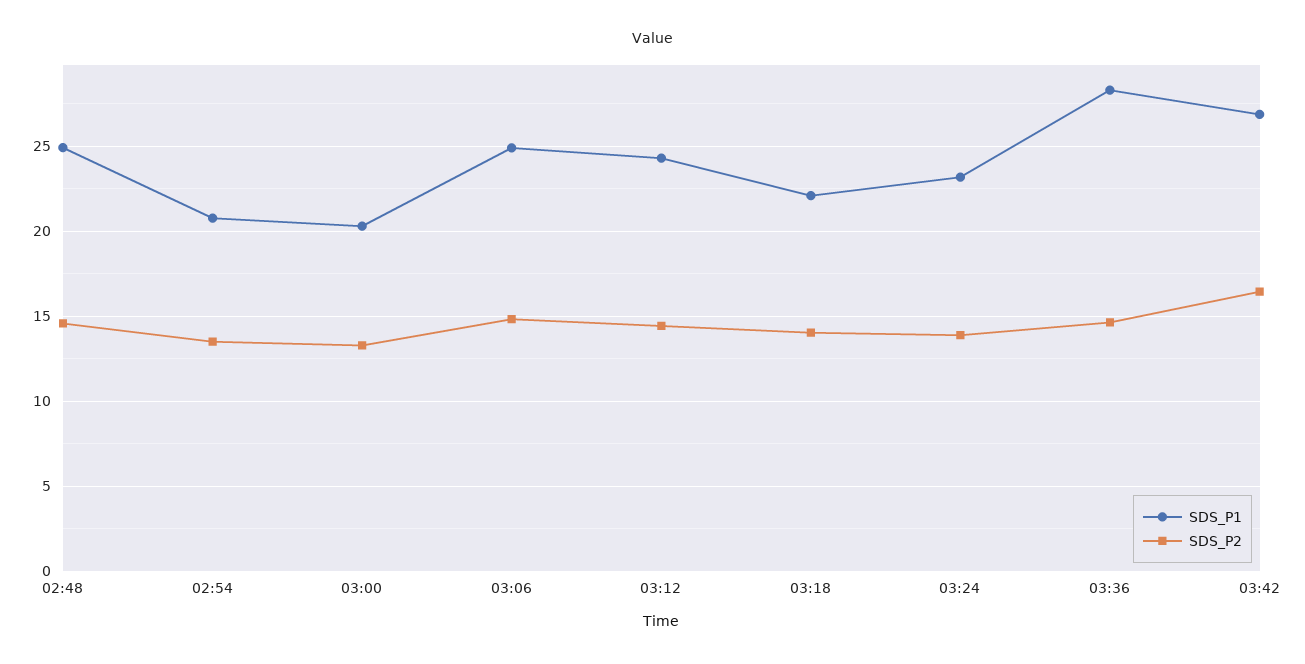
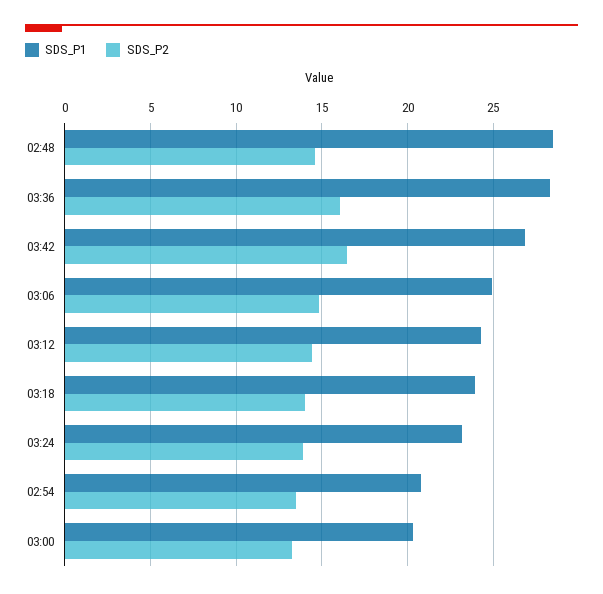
SDS_P1, 02:48: 25 -> 28.5
SDS_P1, 03:18: 22 -> 24
SDS_P2, 03:36: 14.5 -> 16

